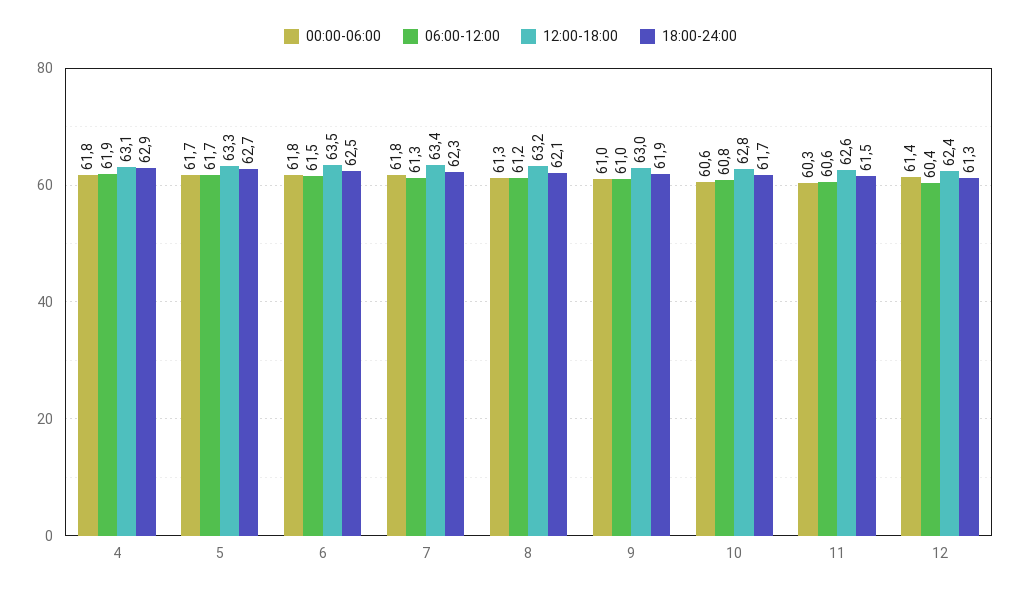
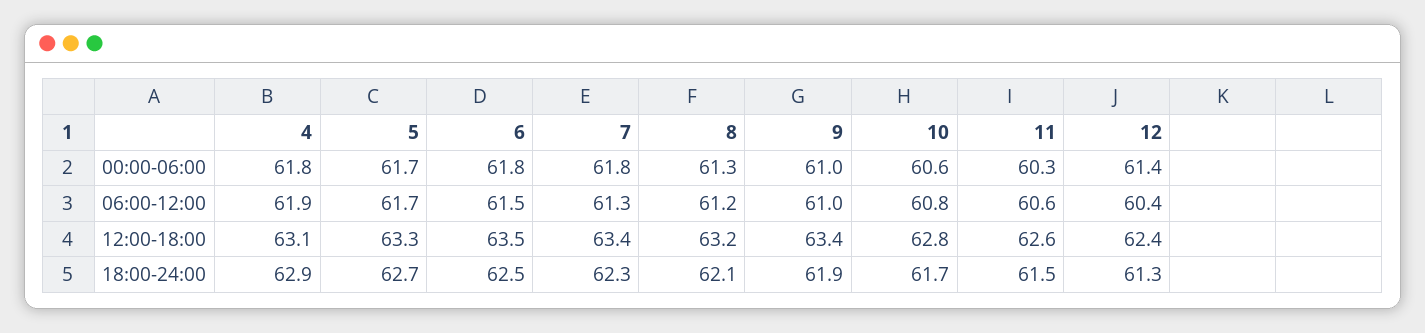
12:00-18:00, 9: 63 -> 63.4

